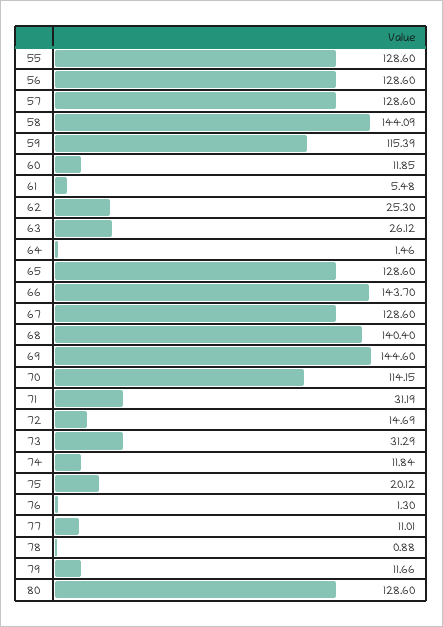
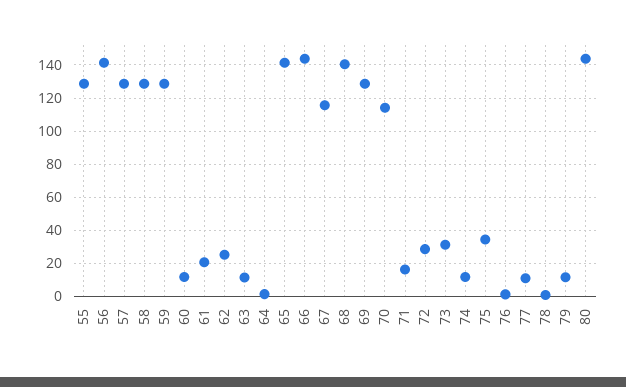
56: 128.6 -> 140
58: 144.09 -> 130
59: 115.39 -> 130
61: 5.48 -> 20
63: 26.12 -> 10
65: 128.6 -> 140
67: 128.6 -> 115
69: 144.6 -> 130
71: 31.19 -> 15
72: 14.69 -> 30
75: 20.12 -> 35
80: 128.6 -> 145

